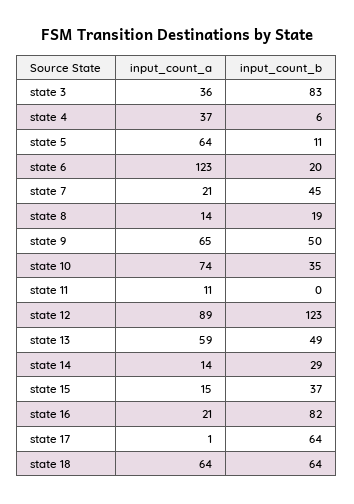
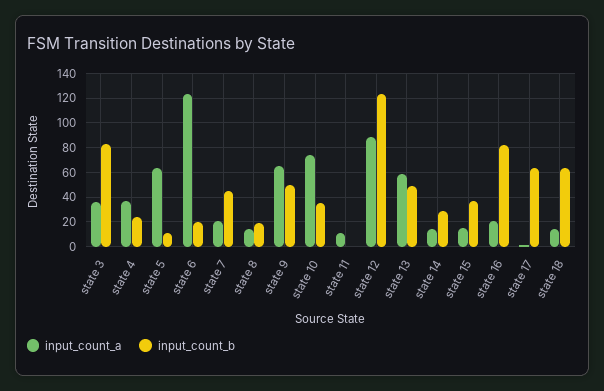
input_count_b, state 4: 6 -> 25
input_count_a, state 18: 64 -> 15

